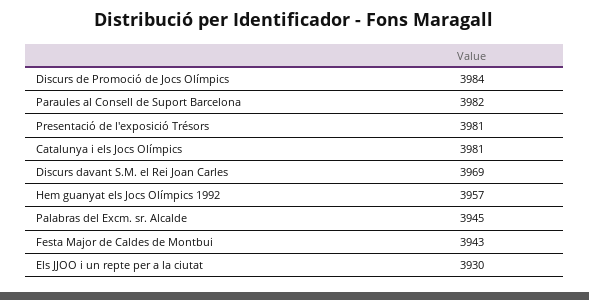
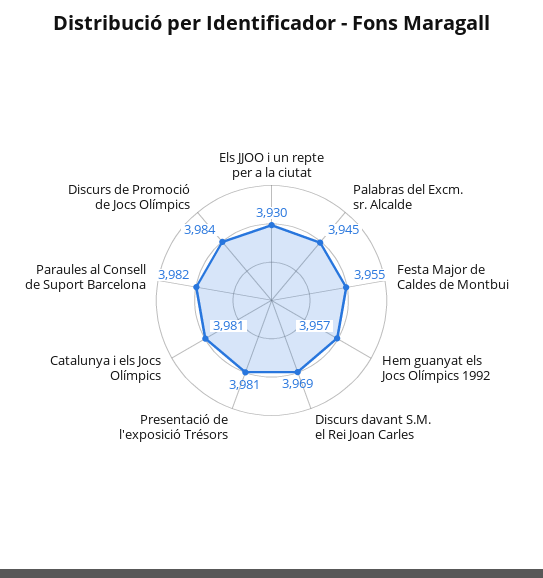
Festa Major de Caldes de Montbui: 3943 -> 3955

